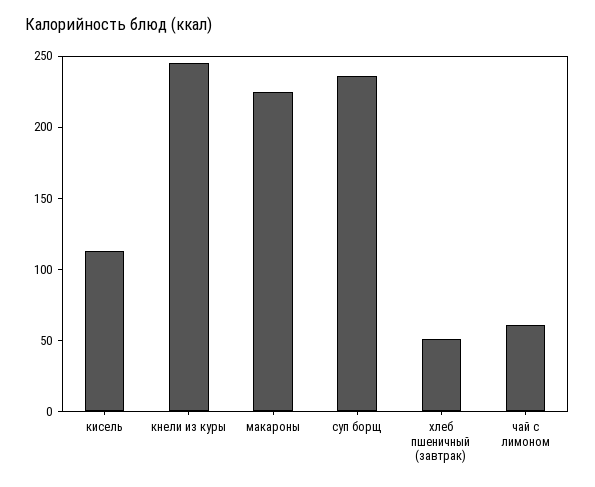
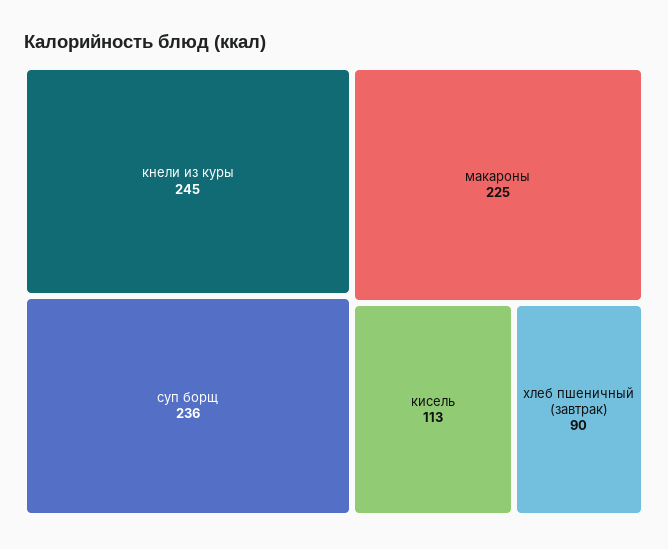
хлеб пшеничный (завтрак): 50 -> 90
чай с лимоном: 60 -> none

